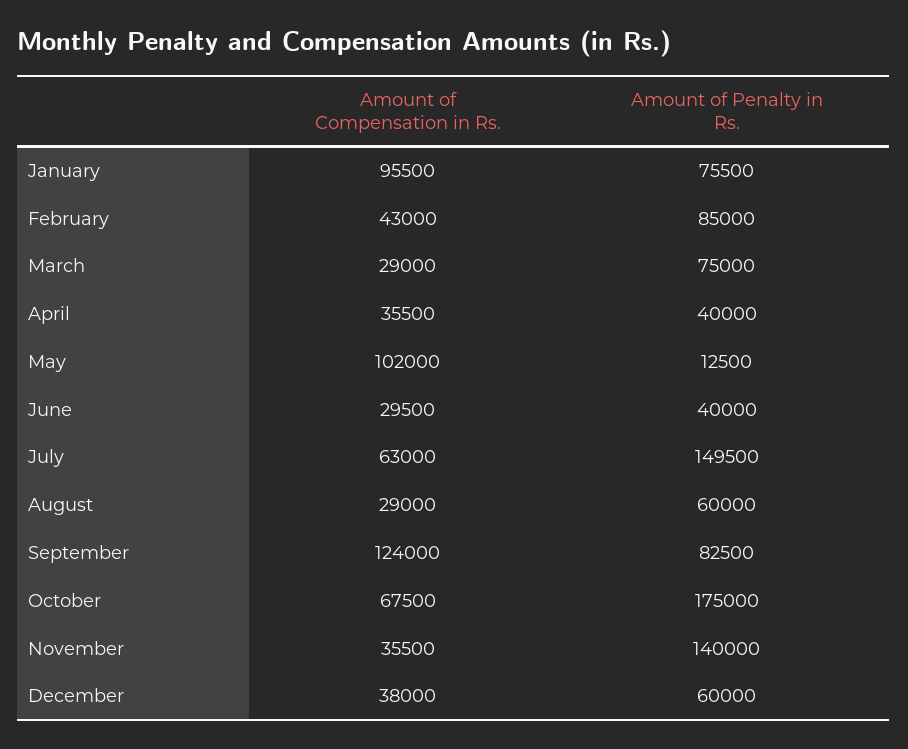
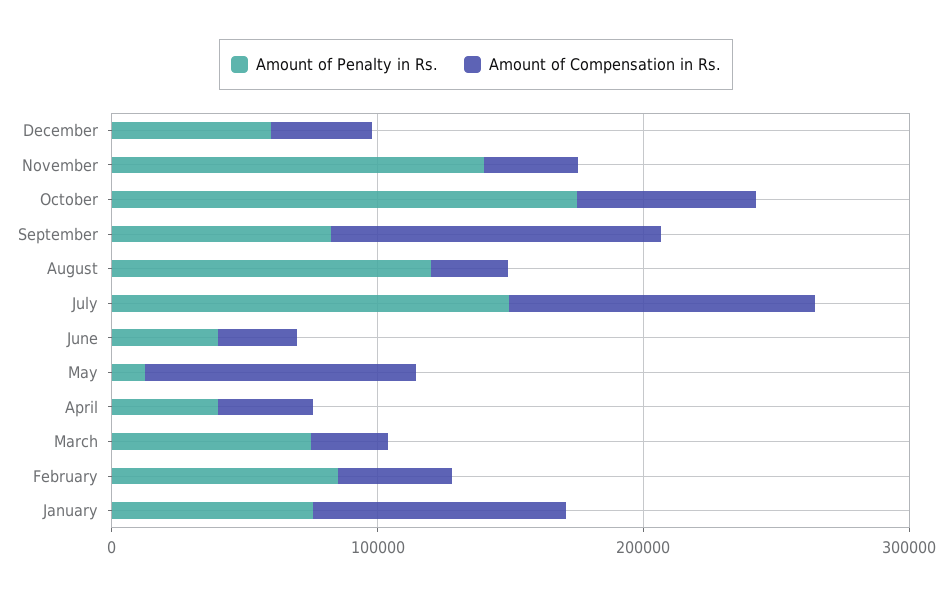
Amount of Compensation in Rs., July: 63000 -> 120000
Amount of Penalty in Rs., August: 60000 -> 120000

